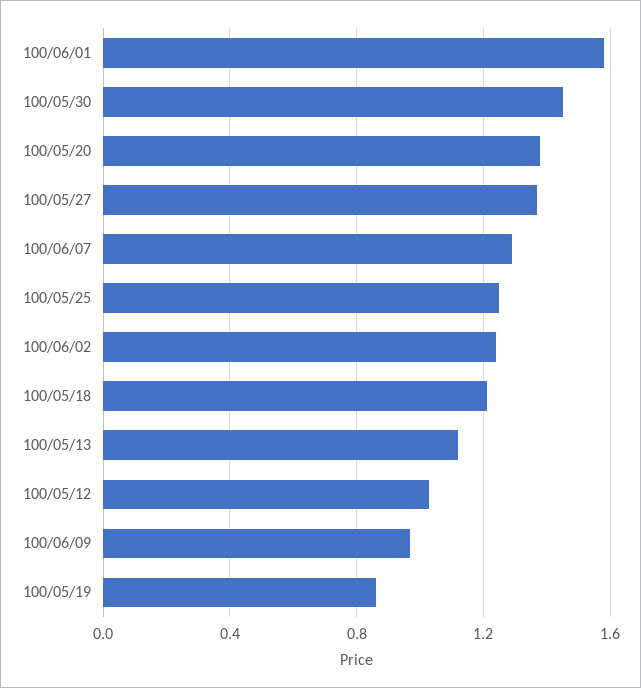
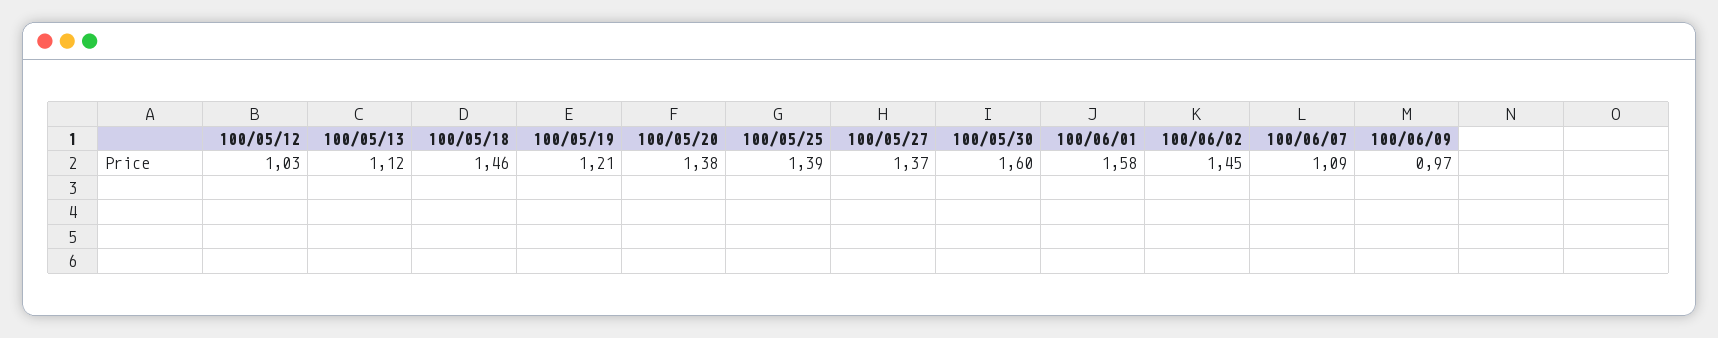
100/05/30: 1.45 -> 1.6
100/06/07: 1.3 -> 1.09
100/05/25: 1.25 -> 1.39
100/06/02: 1.25 -> 1.45
100/05/18: 1.2 -> 1.46
100/05/19: 0.85 -> 1.21

